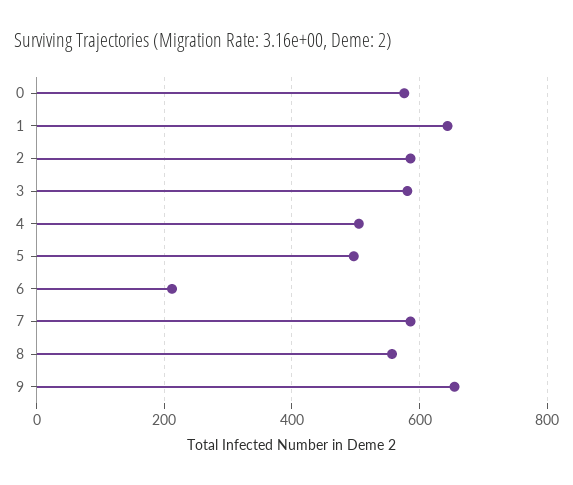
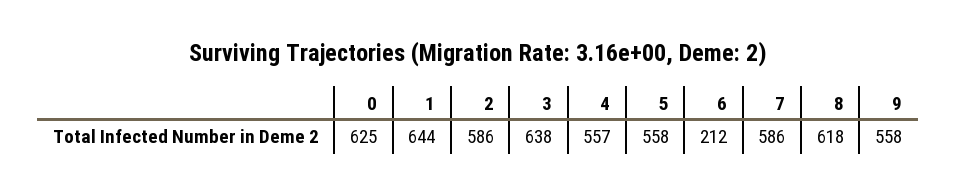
0: 580 -> 625
3: 580 -> 638
4: 500 -> 557
5: 500 -> 558
8: 560 -> 618
9: 660 -> 558

